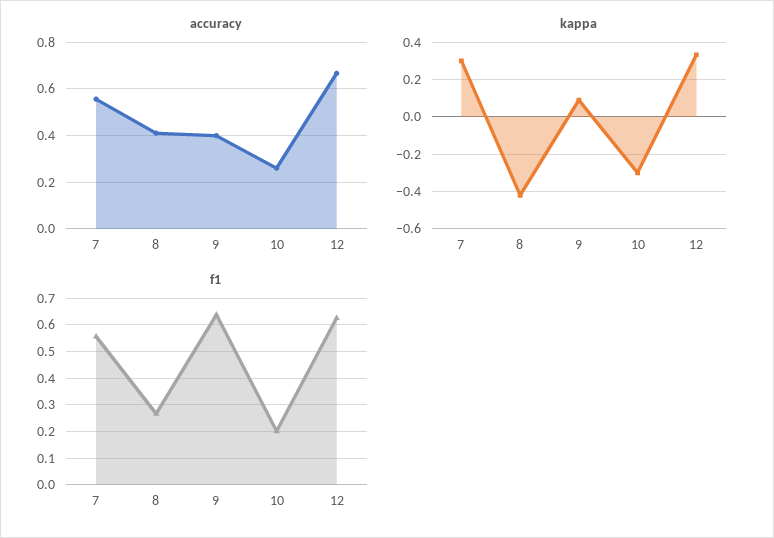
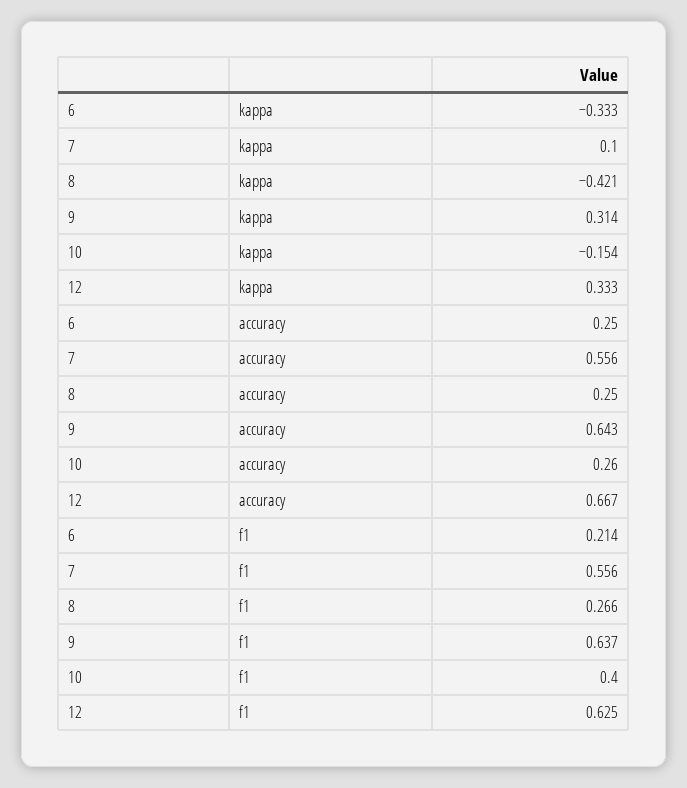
accuracy, 8: 0.4 -> 0.25
accuracy, 9: 0.4 -> 0.643
kappa, 7: 0.3 -> 0.1
kappa, 9: 0.1 -> 0.314
kappa, 10: -0.3 -> -0.154
f1, 10: 0.2 -> 0.4
kappa, 6: none -> -0.333
accuracy, 6: none -> 0.25
f1, 6: none -> 0.214

